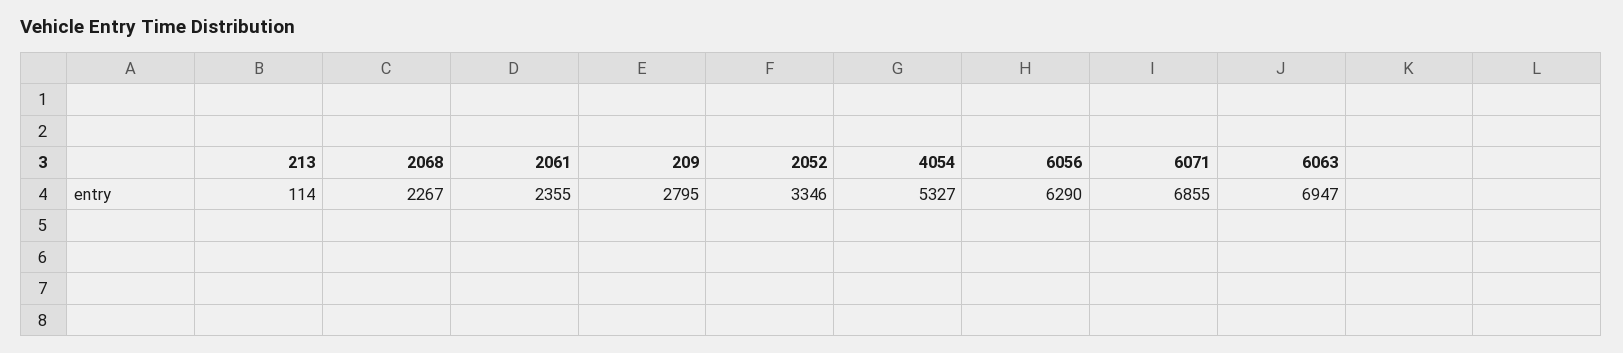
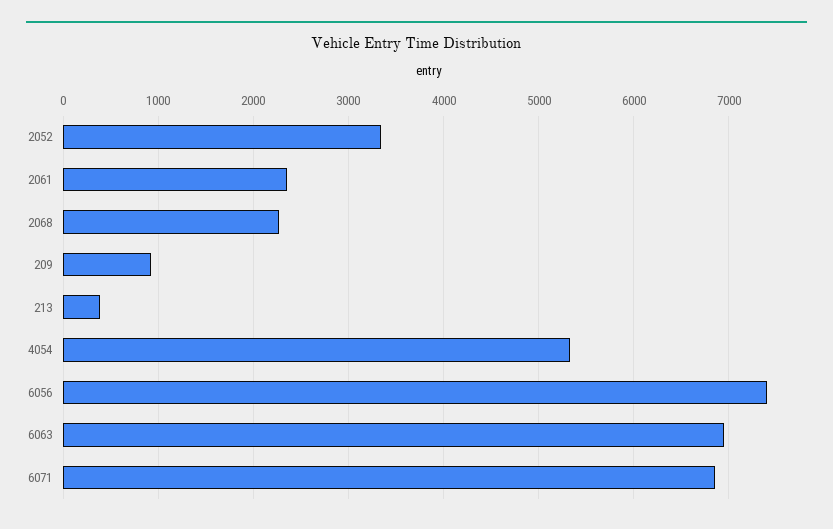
213: 114 -> 400
209: 2795 -> 900
6056: 6290 -> 7400

